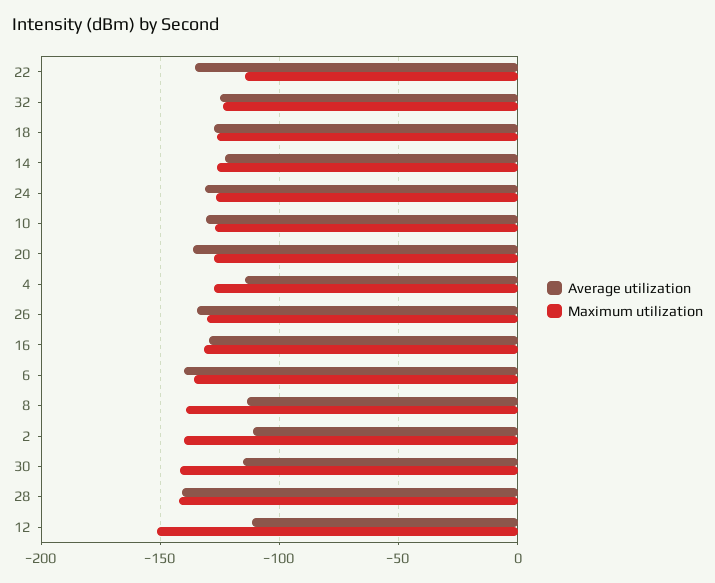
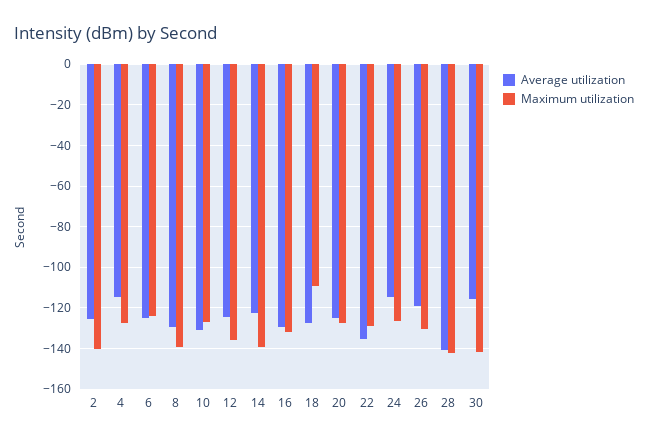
Maximum utilization, 22: -115 -> -130
Average utilization, 32: -125 -> none
Maximum utilization, 32: -125 -> none
Maximum utilization, 18: -125 -> -110
Maximum utilization, 14: -125 -> -140
Average utilization, 24: -130 -> -115
Average utilization, 20: -135 -> -125
Average utilization, 26: -135 -> -120
Average utilization, 6: -140 -> -125
Maximum utilization, 6: -135 -> -125
Average utilization, 8: -115 -> -130
Average utilization, 2: -110 -> -125
Average utilization, 12: -110 -> -125
Maximum utilization, 12: -150 -> -135

